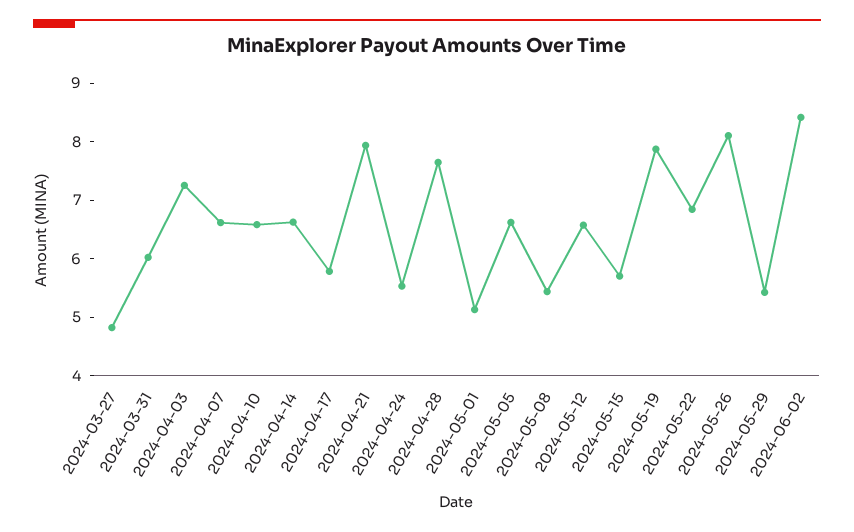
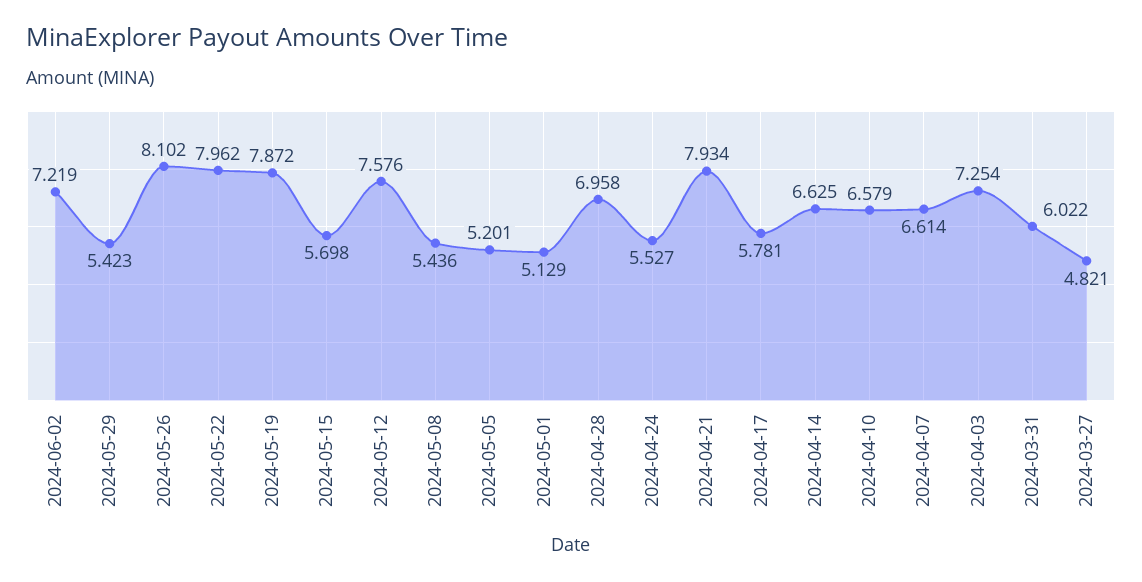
2024-04-28: 7.6 -> 6.958
2024-05-05: 6.6 -> 5.201
2024-05-12: 6.6 -> 7.576
2024-05-22: 6.8 -> 7.962
2024-06-02: 8.4 -> 7.219

